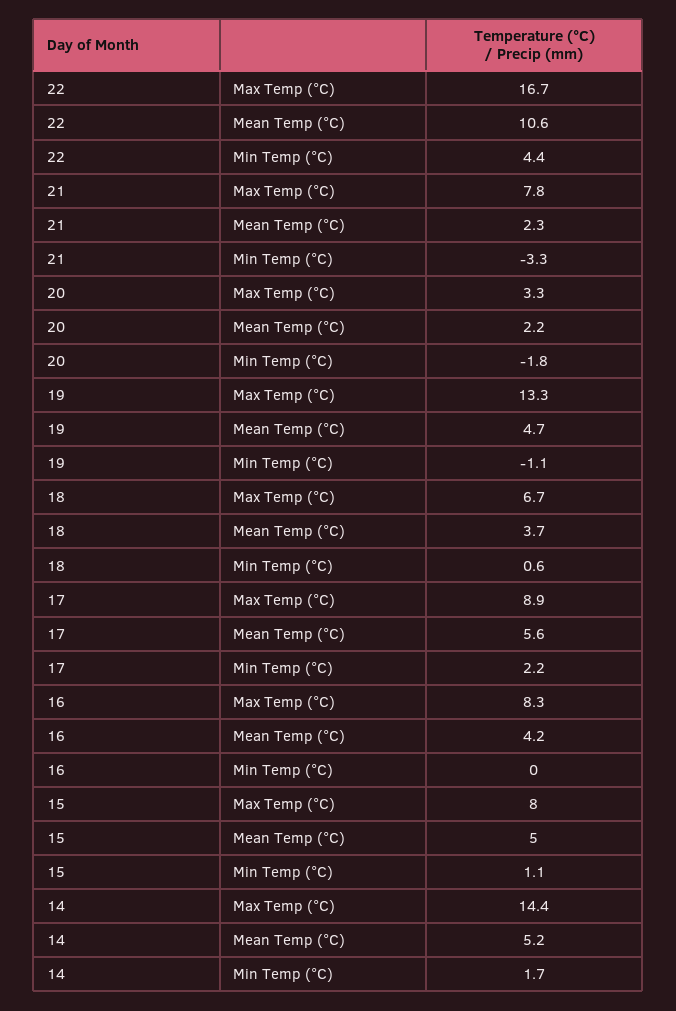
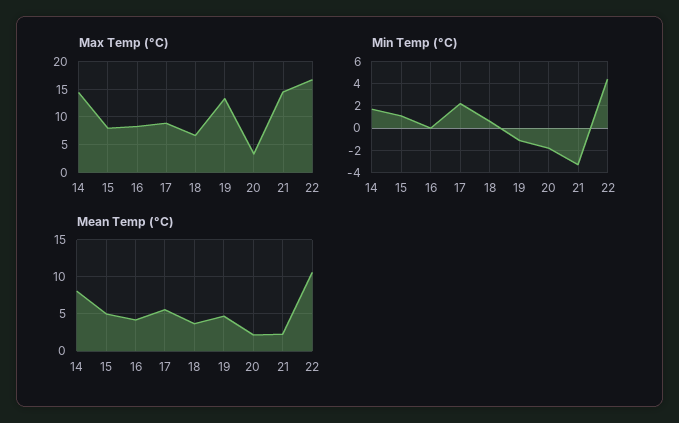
Max Temp (°C), 21: 7.8 -> 15
Mean Temp (°C), 14: 5.2 -> 8

